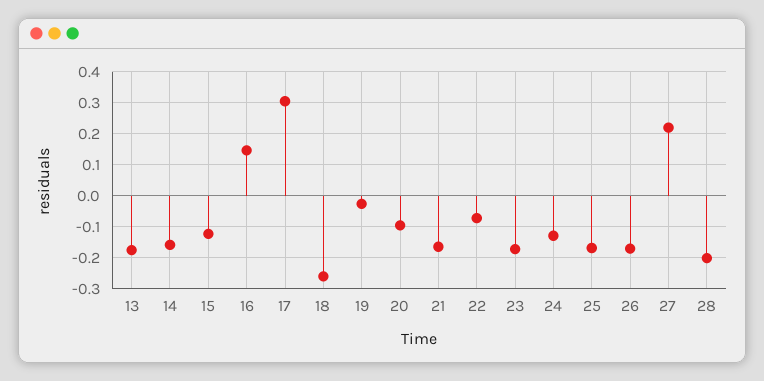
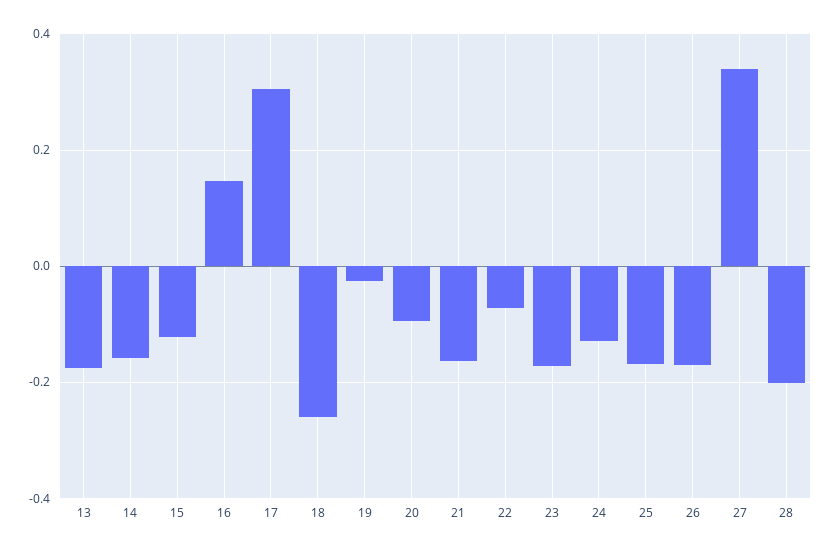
27: 0.22 -> 0.34

